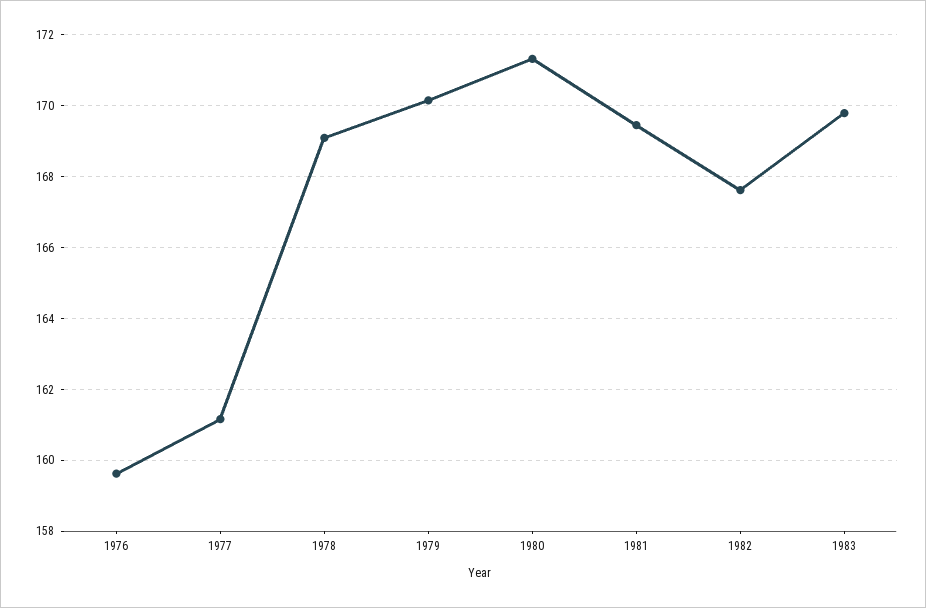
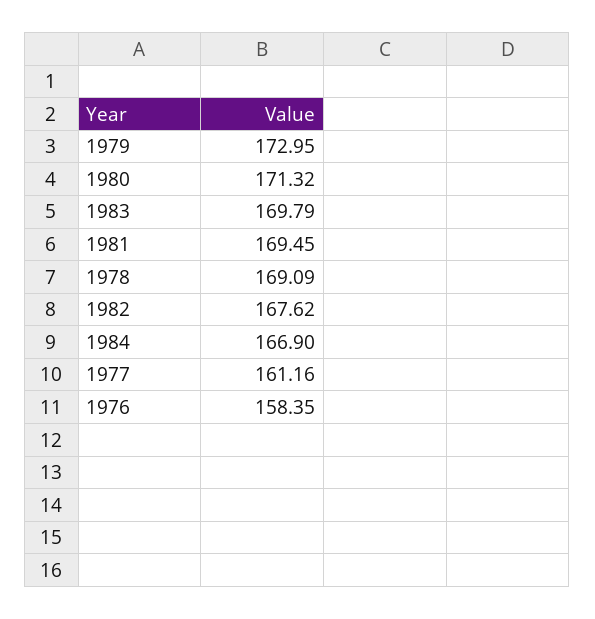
1976: 159.6 -> 158.35
1979: 170.2 -> 172.95
1984: none -> 166.9

